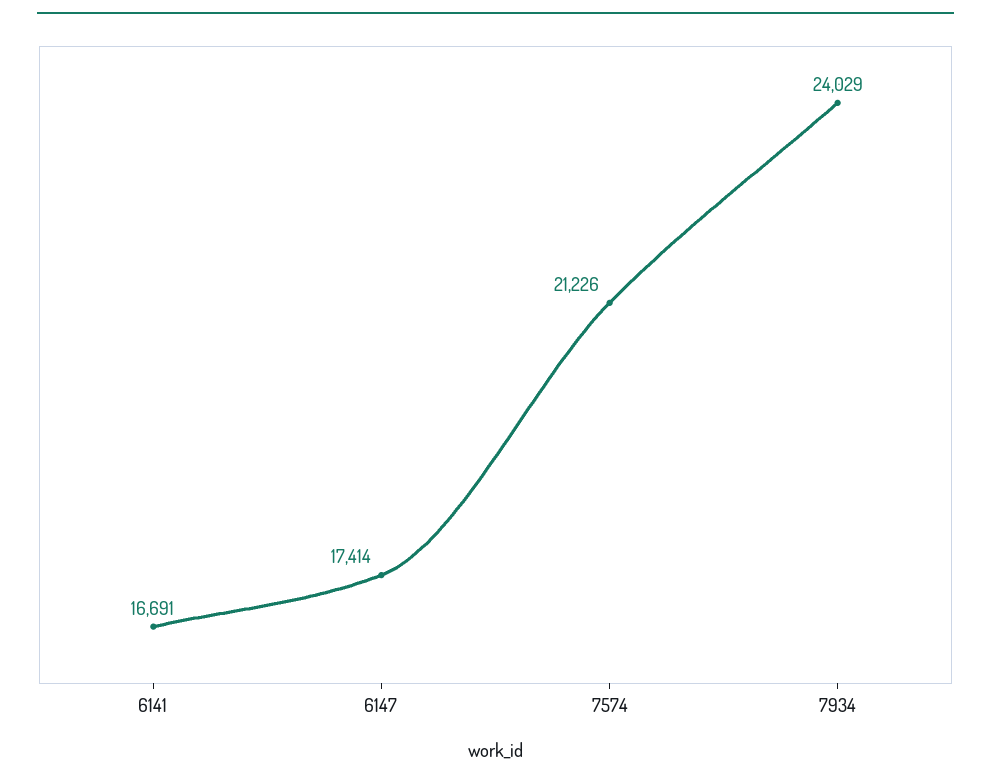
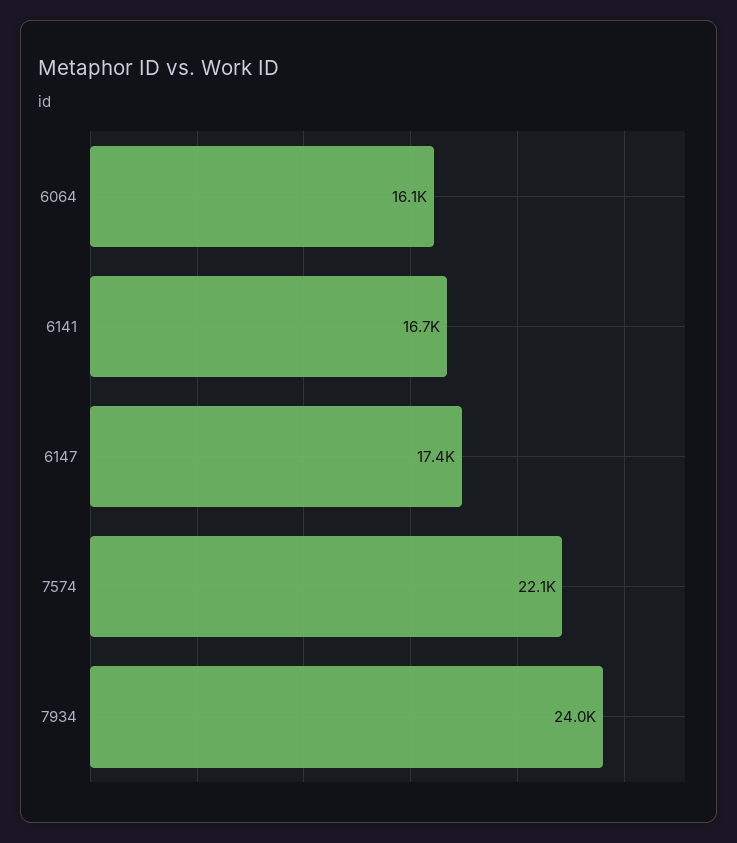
7574: 21226 -> 22100
6064: none -> 16100

